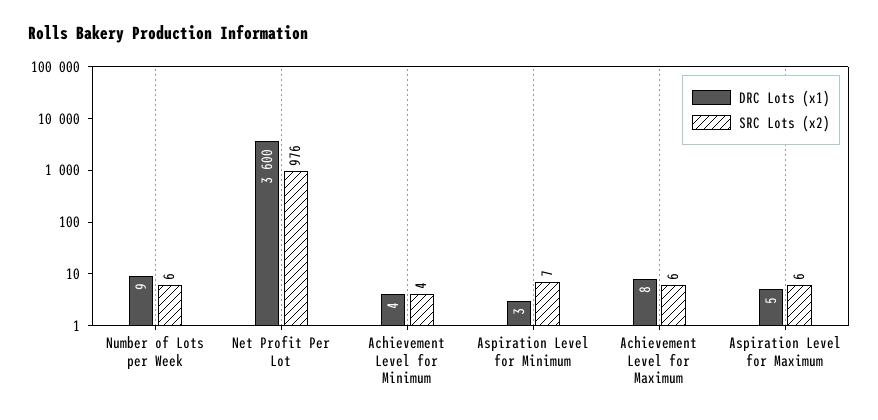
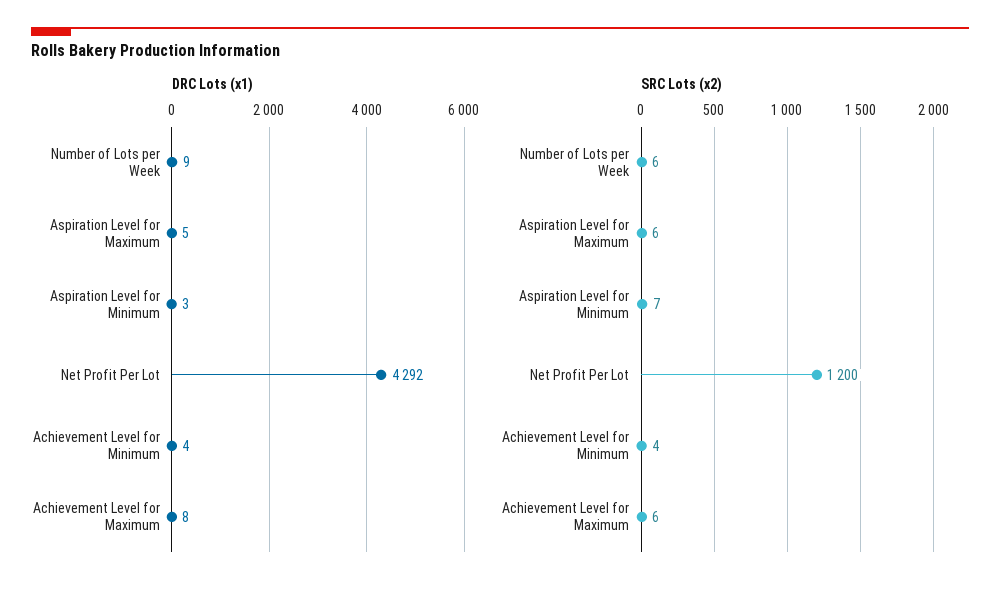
DRC Lots (x1), Net Profit Per Lot: 3600 -> 4292
SRC Lots (x2), Net Profit Per Lot: 976 -> 1200

